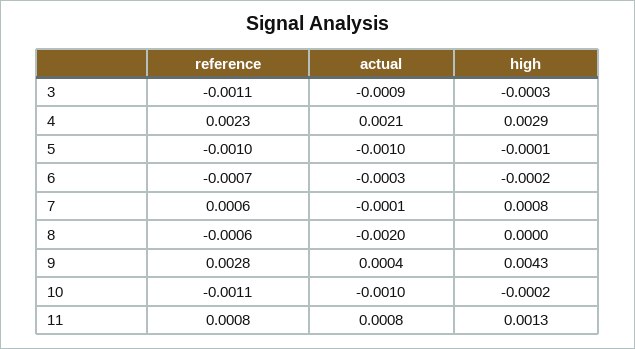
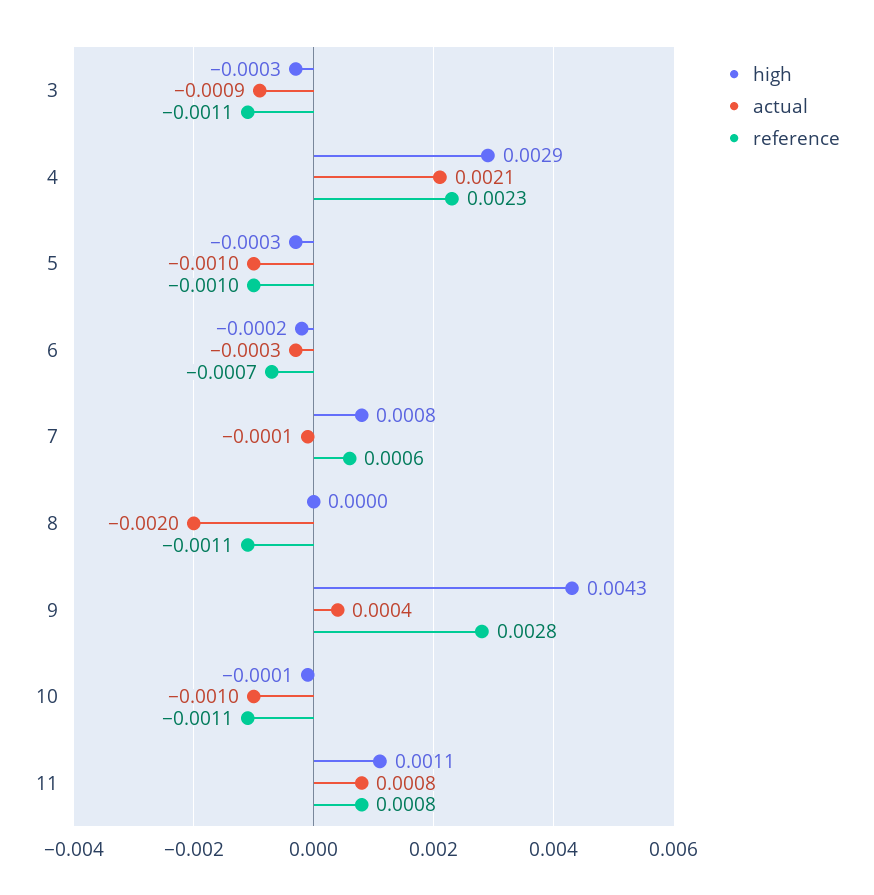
high, 5: -0.0001 -> -0.0003
reference, 8: -0.0006 -> -0.0011
high, 10: -0.0002 -> -0.0001
high, 11: 0.0013 -> 0.0011

